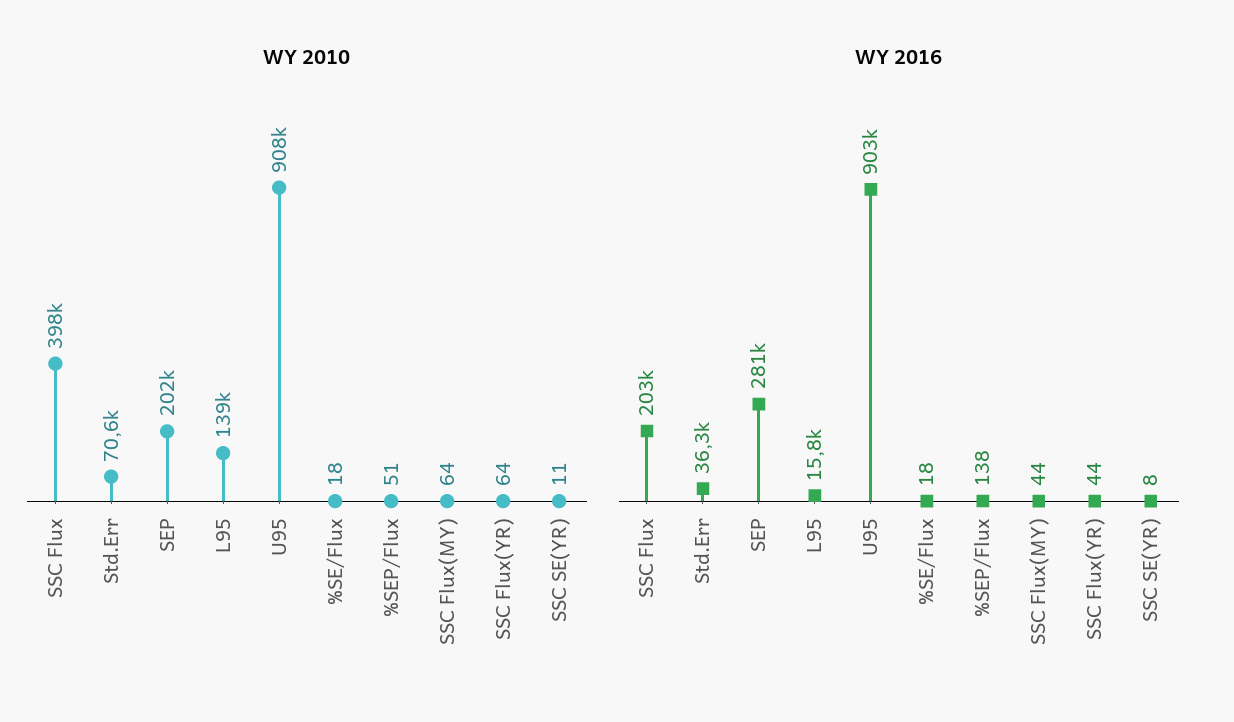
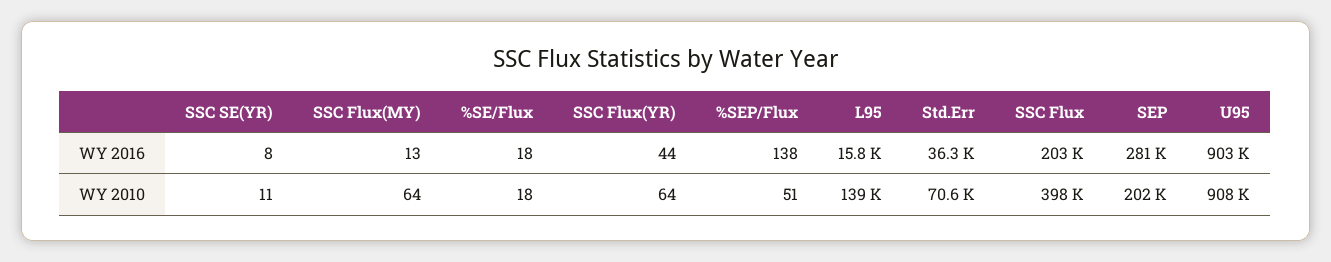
WY 2016, SSC Flux(MY): 44 -> 13

